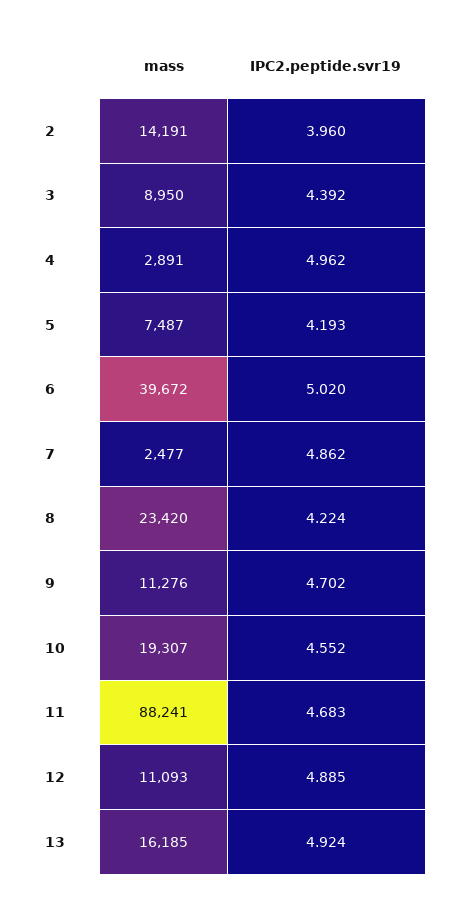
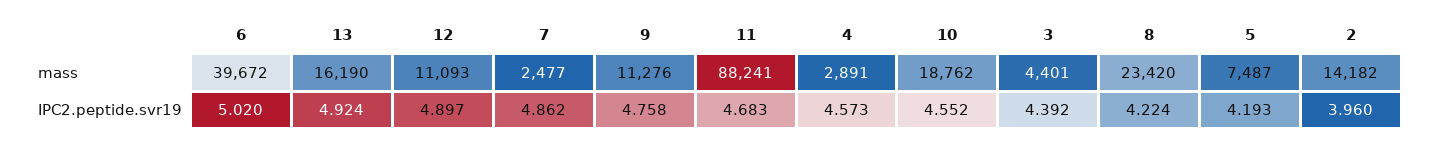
mass, 2: 14191 -> 14182
mass, 3: 8950 -> 4401
IPC2.peptide.svr19, 4: 4.962 -> 4.573
IPC2.peptide.svr19, 9: 4.702 -> 4.758
mass, 10: 19307 -> 18762
IPC2.peptide.svr19, 12: 4.885 -> 4.897
mass, 13: 16185 -> 16190

